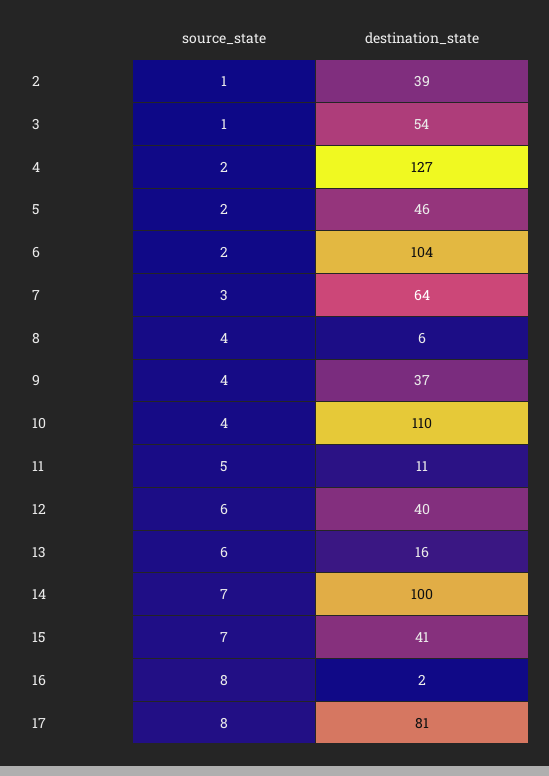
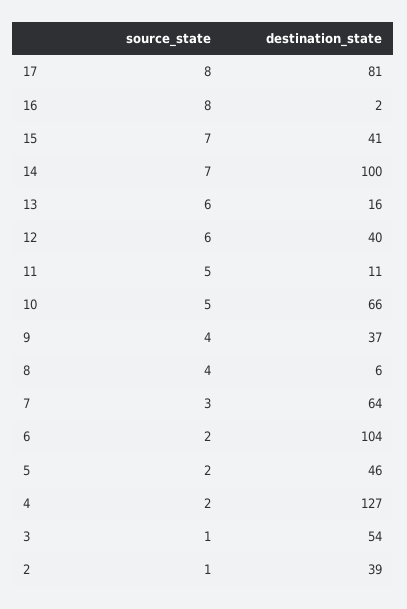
source_state, 10: 4 -> 5
destination_state, 10: 110 -> 66

